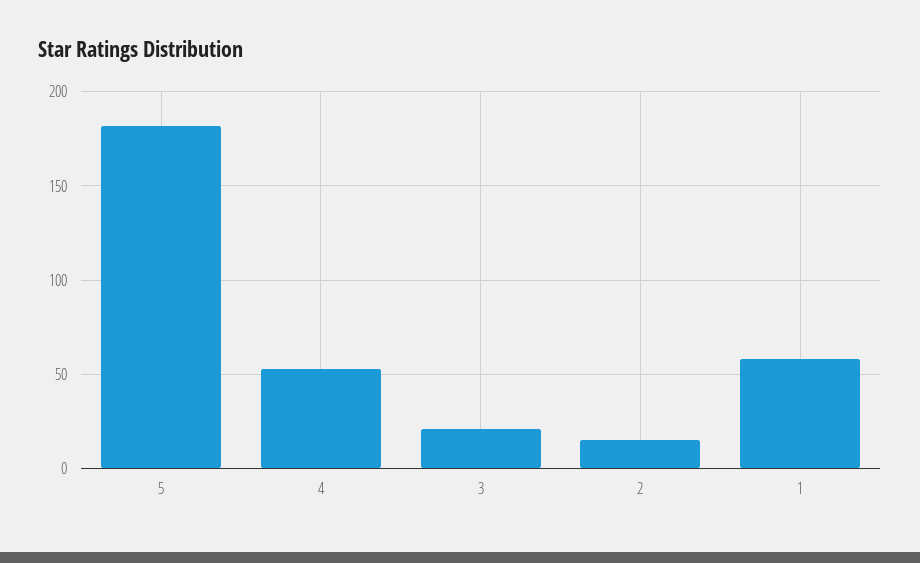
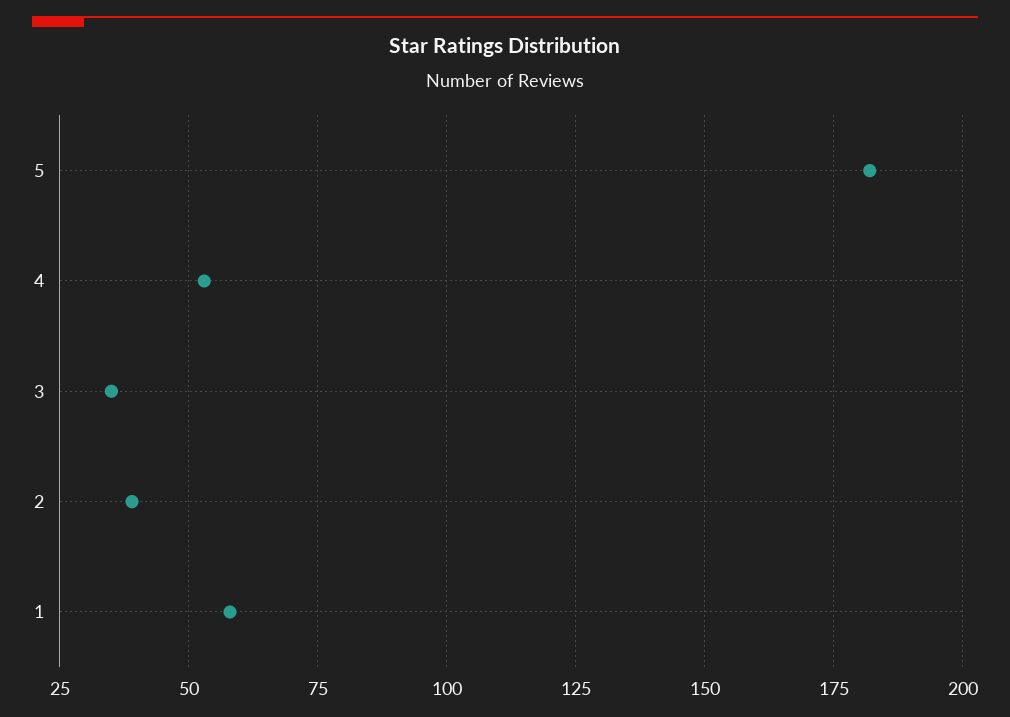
3: 20 -> 35
2: 15 -> 40

